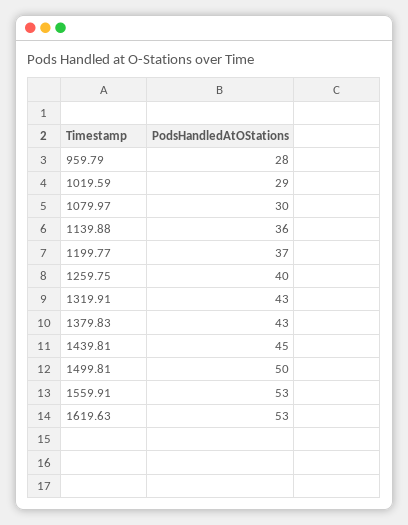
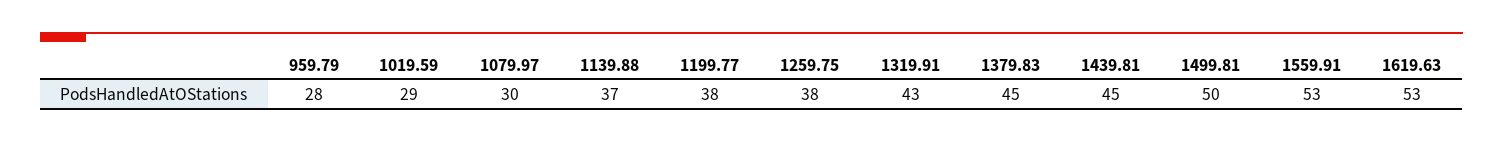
1139.88: 36 -> 37
1199.77: 37 -> 38
1259.75: 40 -> 38
1379.83: 43 -> 45

